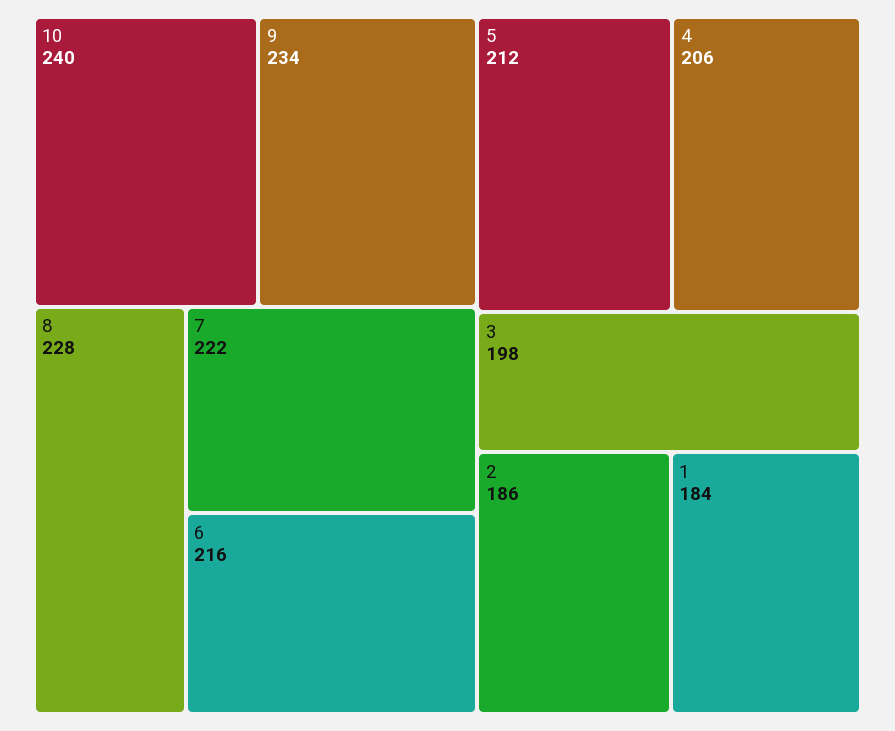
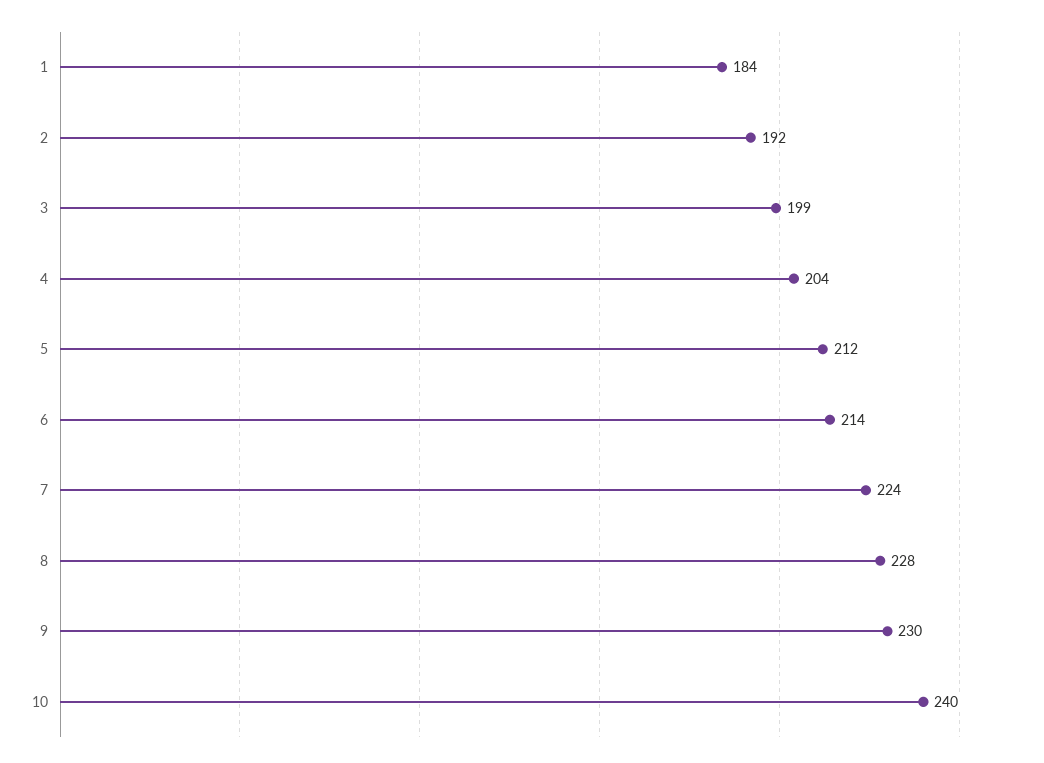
9: 234 -> 230
7: 222 -> 224
6: 216 -> 214
4: 206 -> 204
3: 198 -> 199
2: 186 -> 192

